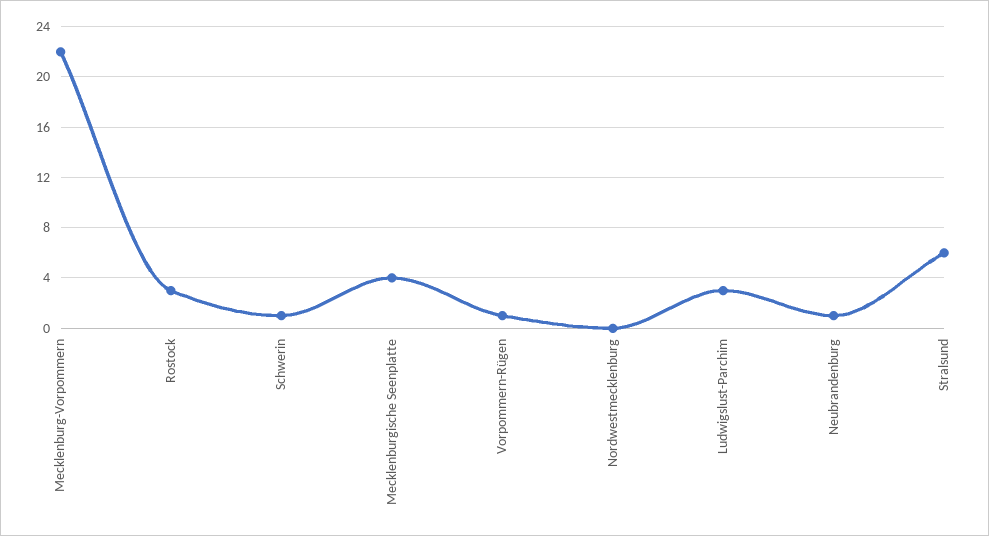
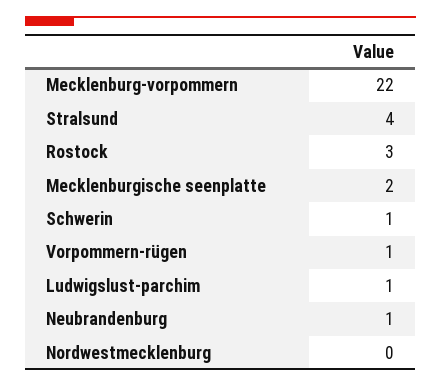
Mecklenburgische Seenplatte: 4 -> 2
Ludwigslust-Parchim: 3 -> 1
Stralsund: 6 -> 4

